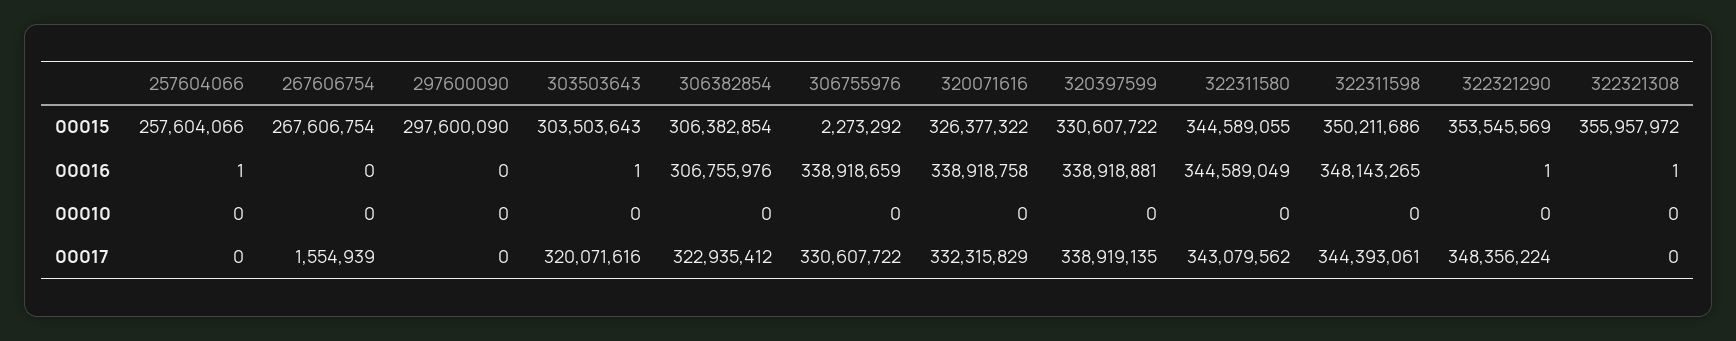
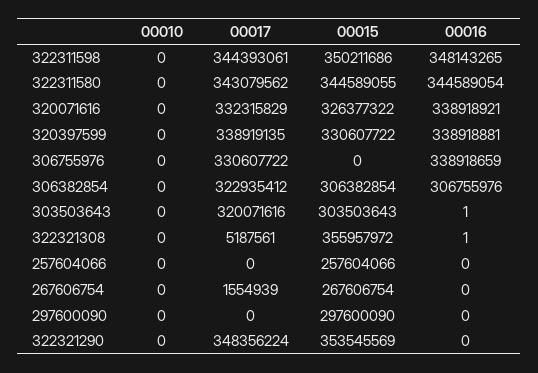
306755976, 00015: 2273292 -> 0
257604066, 00016: 1 -> 0
320071616, 00016: 338918758 -> 338918921
322311580, 00016: 344589049 -> 344589054
322321290, 00016: 1 -> 0
322321308, 00017: 0 -> 5187561

